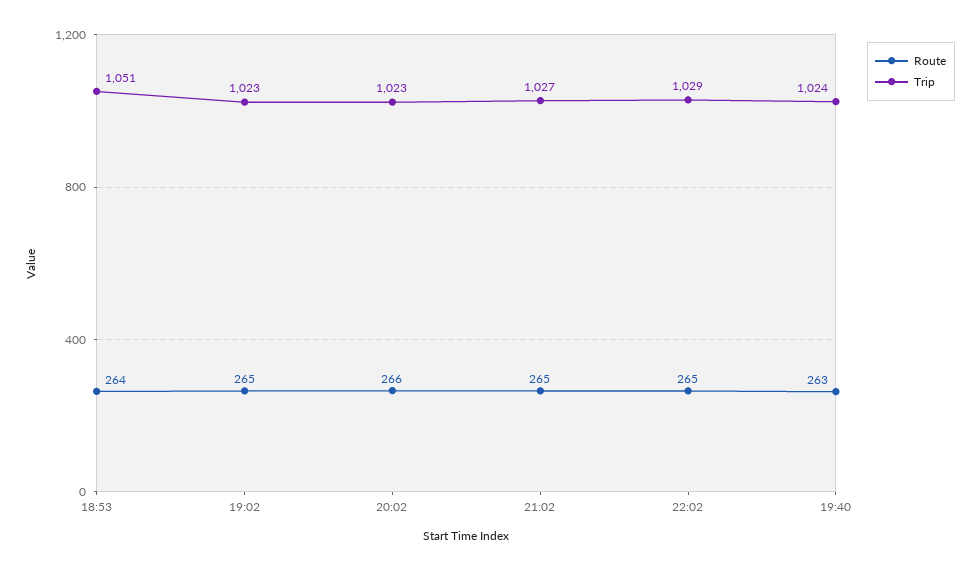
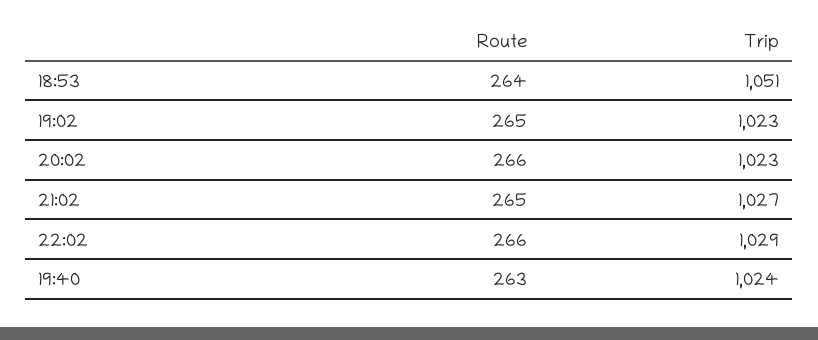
Route, 22:02: 265 -> 266

